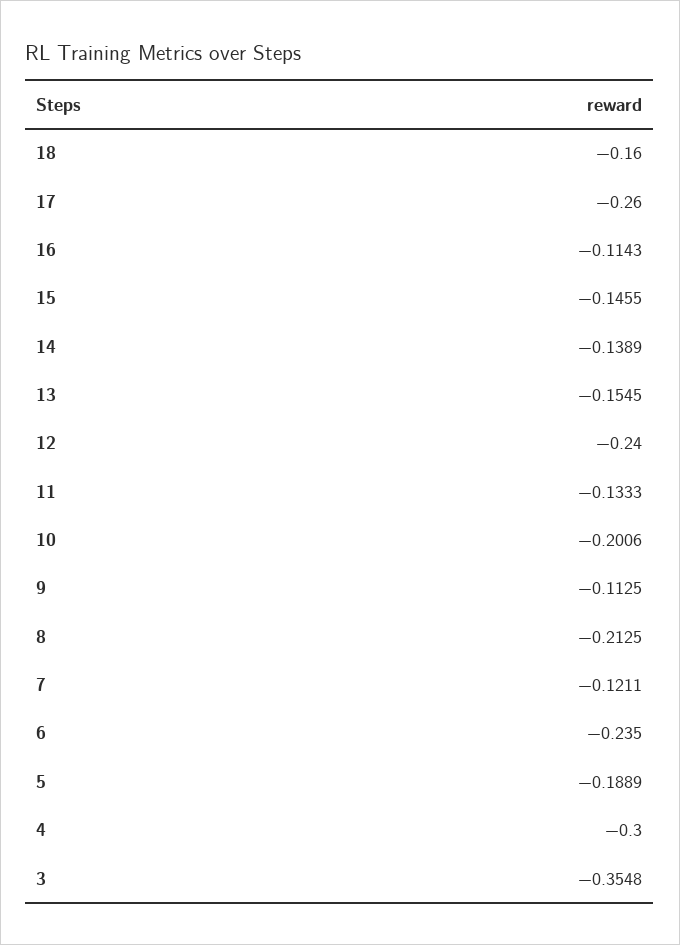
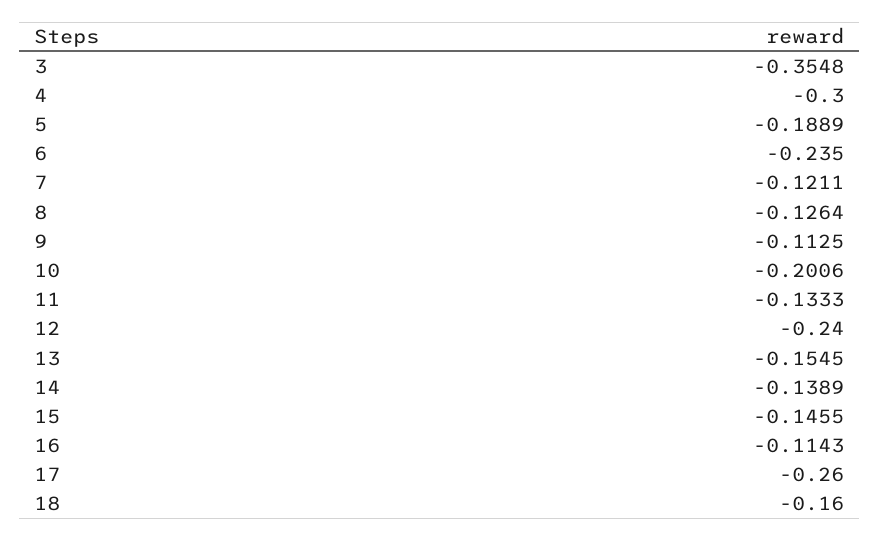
8: -0.2125 -> -0.1264

